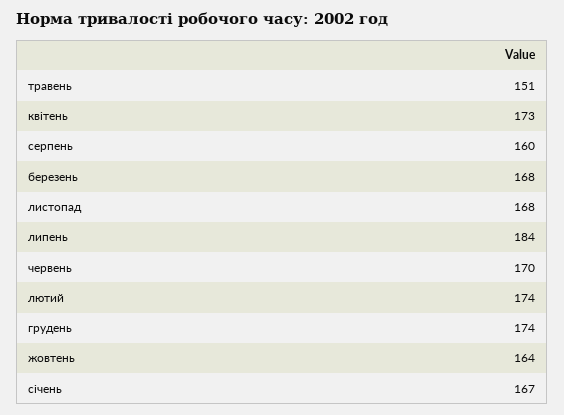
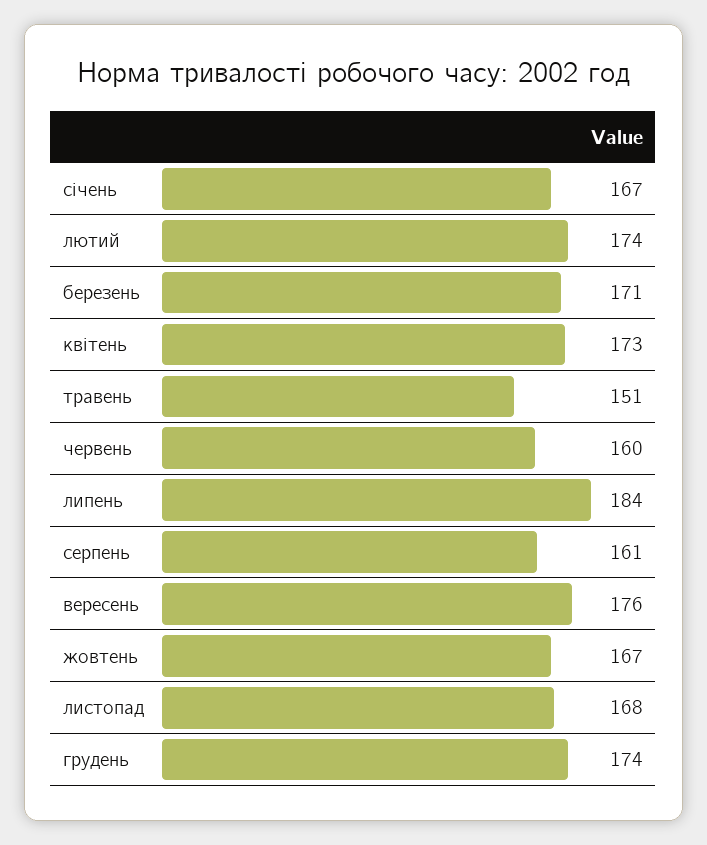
серпень: 160 -> 161
березень: 168 -> 171
червень: 170 -> 160
жовтень: 164 -> 167
вересень: none -> 176

